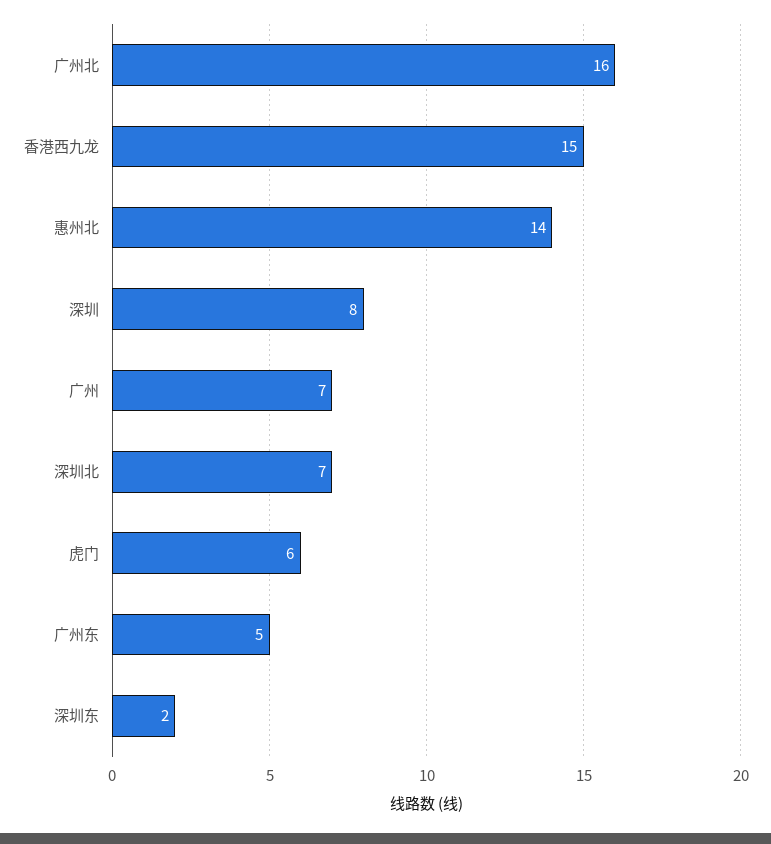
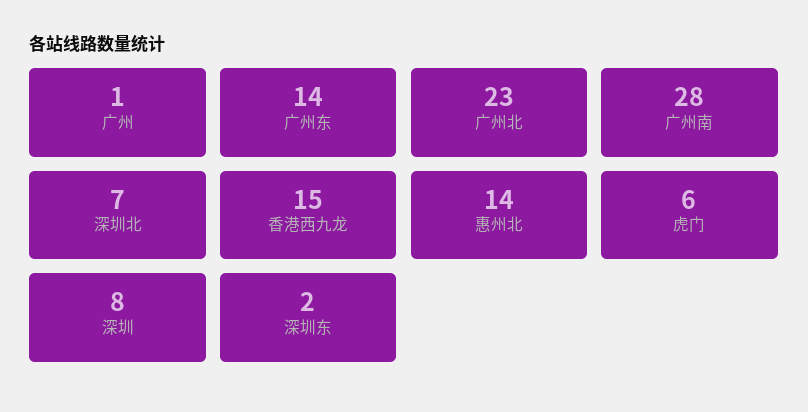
广州北: 16 -> 23
广州: 7 -> 1
广州东: 5 -> 14
广州南: none -> 28

